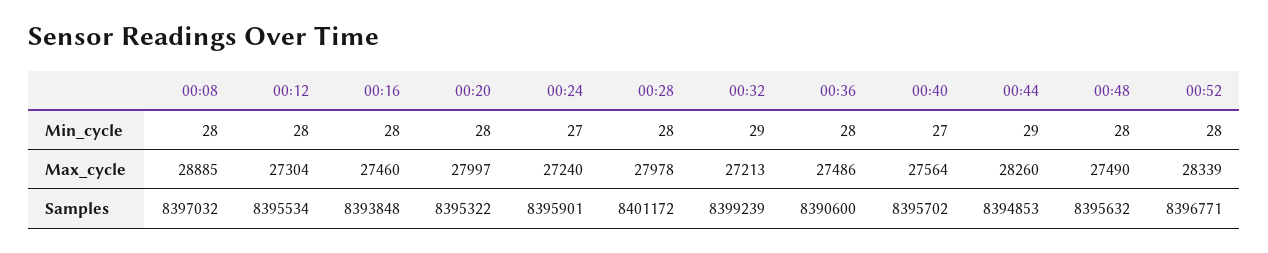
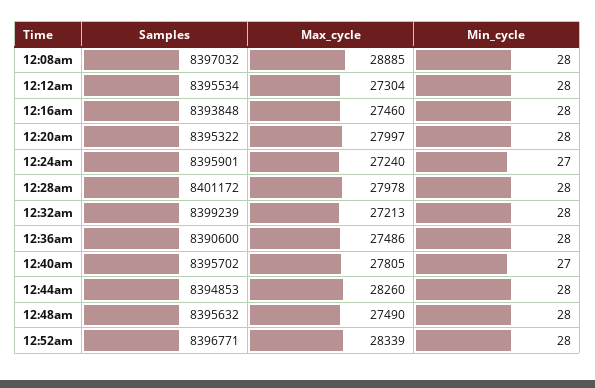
00:32, Min_cycle: 29 -> 28
00:44, Min_cycle: 29 -> 28
00:40, Max_cycle: 27564 -> 27805

